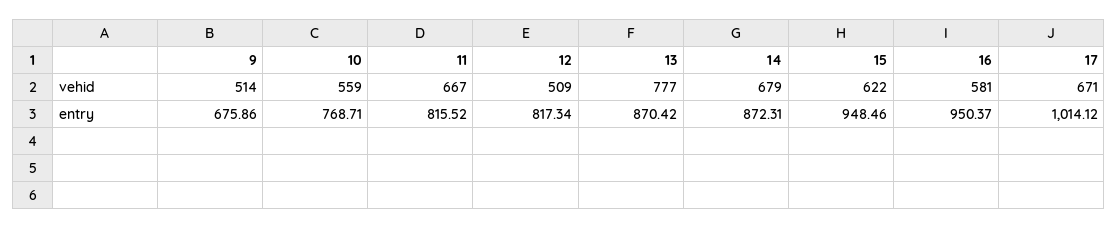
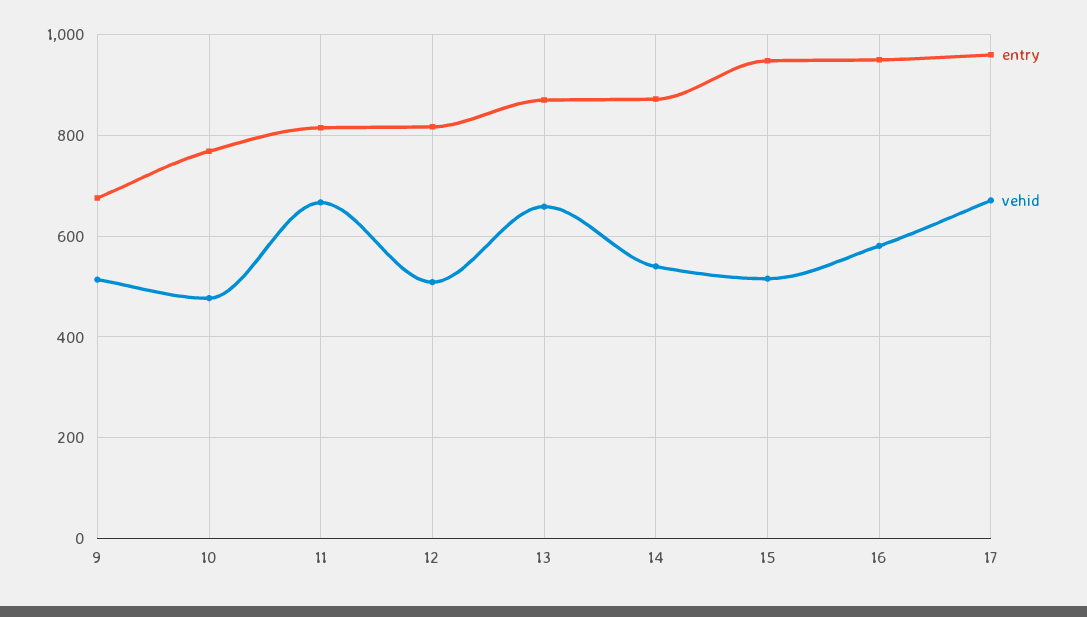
vehid, 10: 559 -> 480
vehid, 13: 777 -> 660
vehid, 14: 679 -> 540
vehid, 15: 622 -> 520
entry, 17: 1014.12 -> 960

